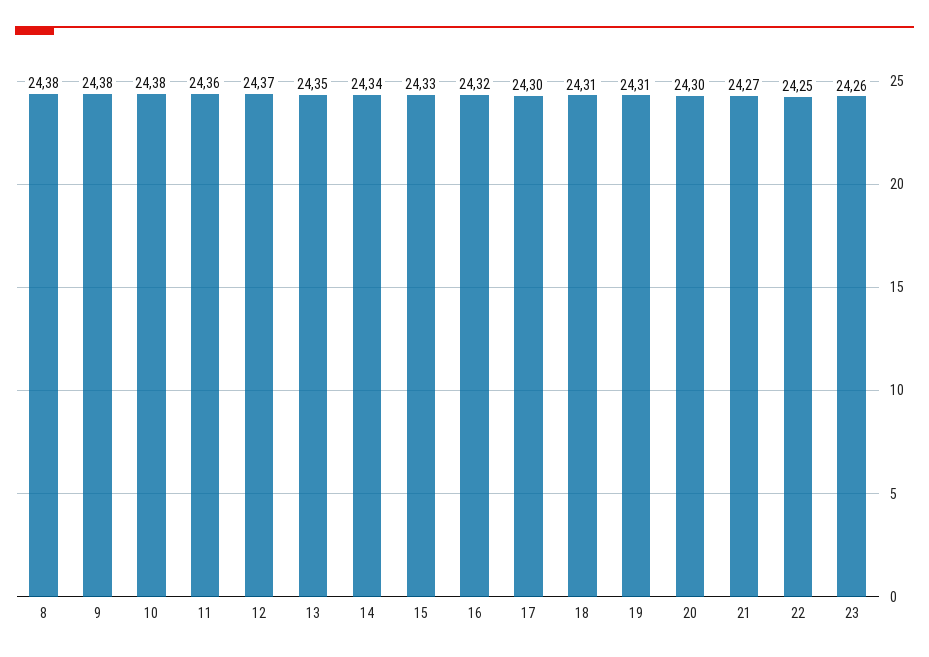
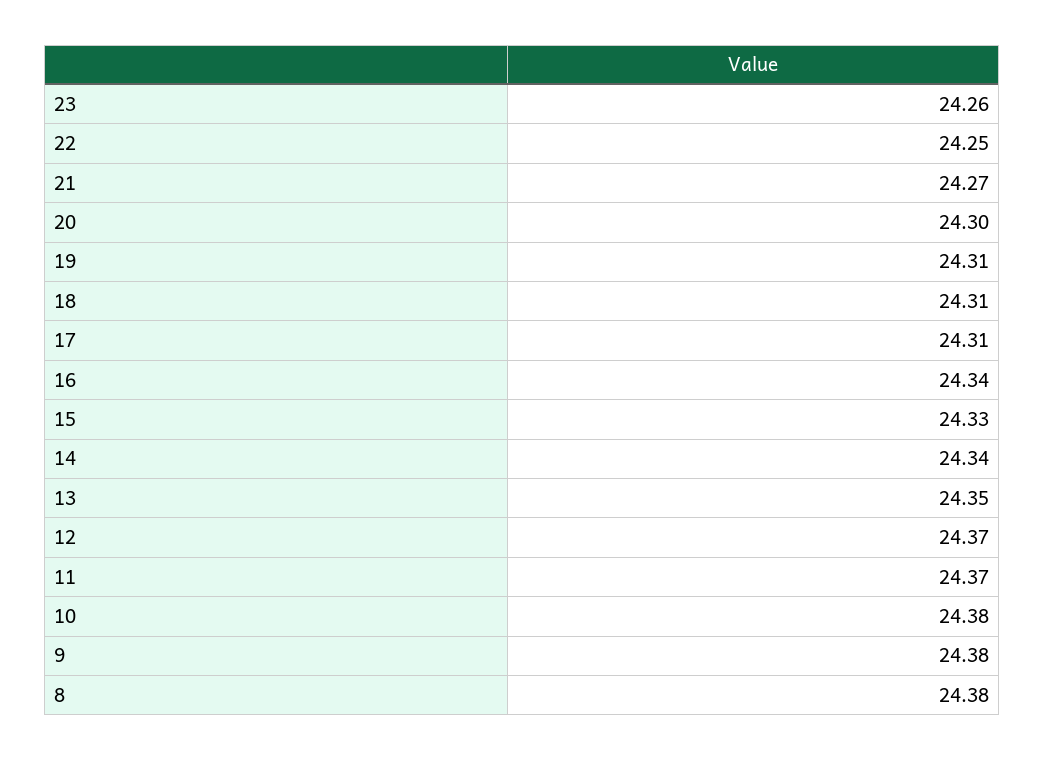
11: 24.36 -> 24.37
16: 24.32 -> 24.34
17: 24.3 -> 24.31

